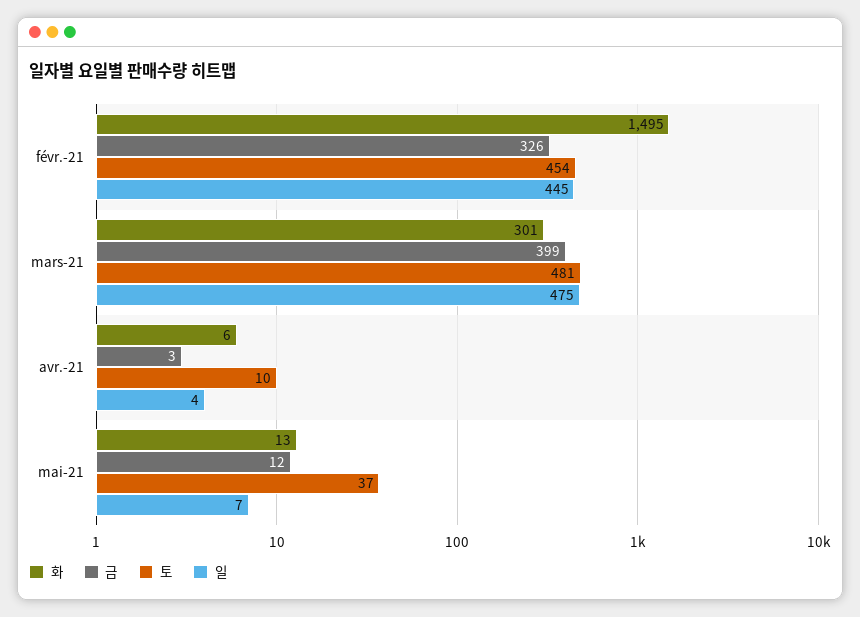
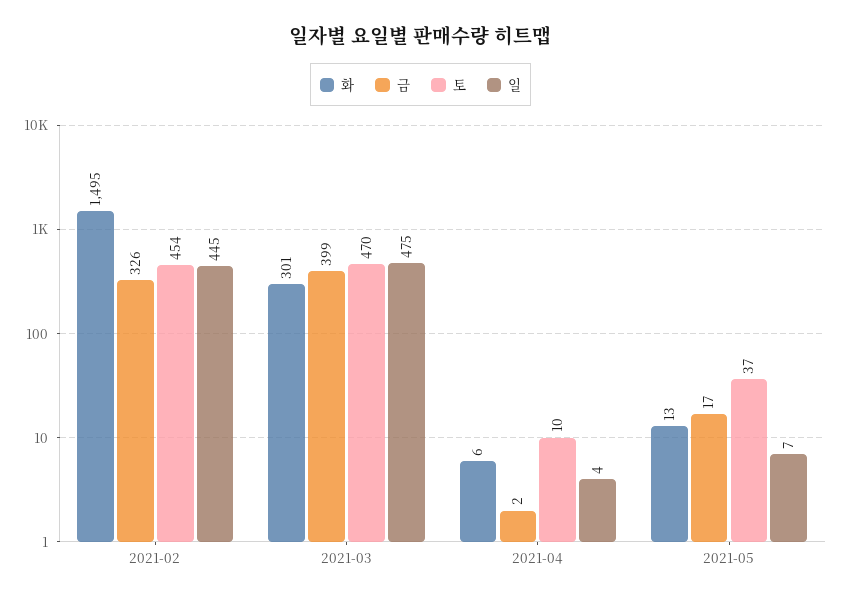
토, mars-21: 481 -> 470
금, avr.-21: 3 -> 2
금, mai-21: 12 -> 17

